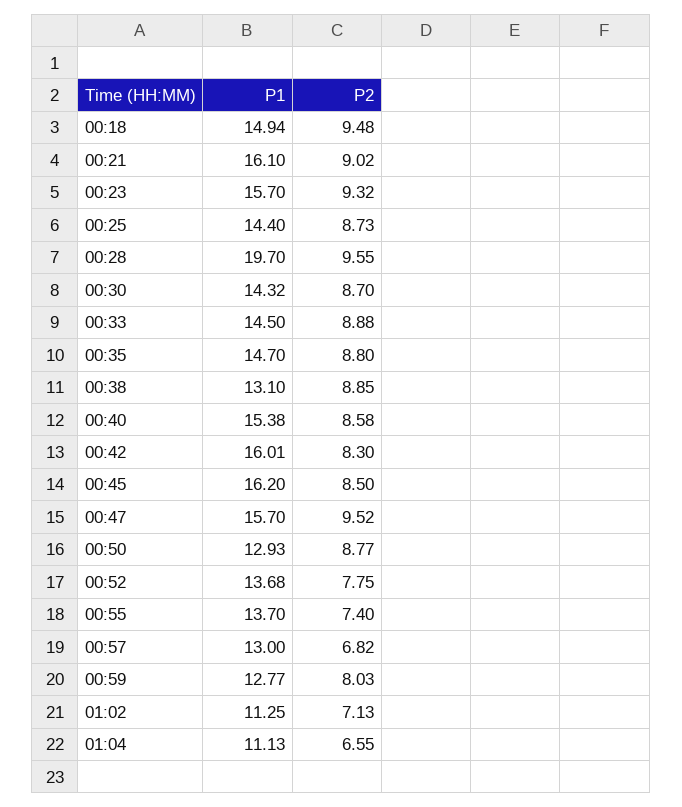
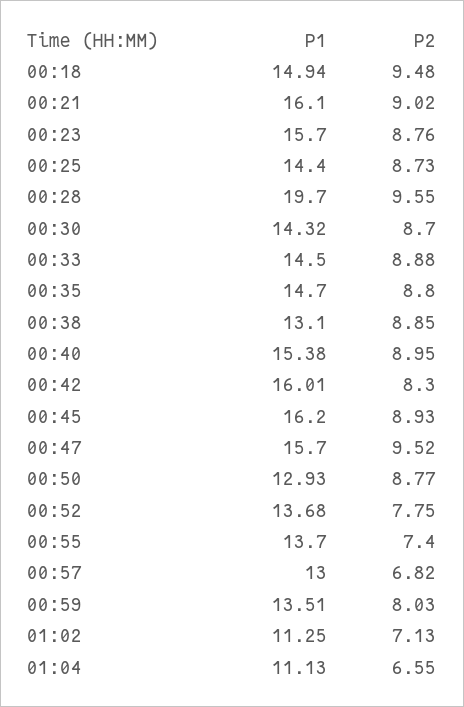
P2, 00:23: 9.32 -> 8.76
P2, 00:40: 8.58 -> 8.95
P2, 00:45: 8.5 -> 8.93
P1, 00:59: 12.77 -> 13.51

